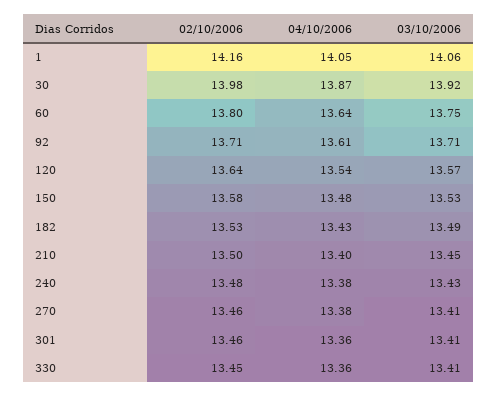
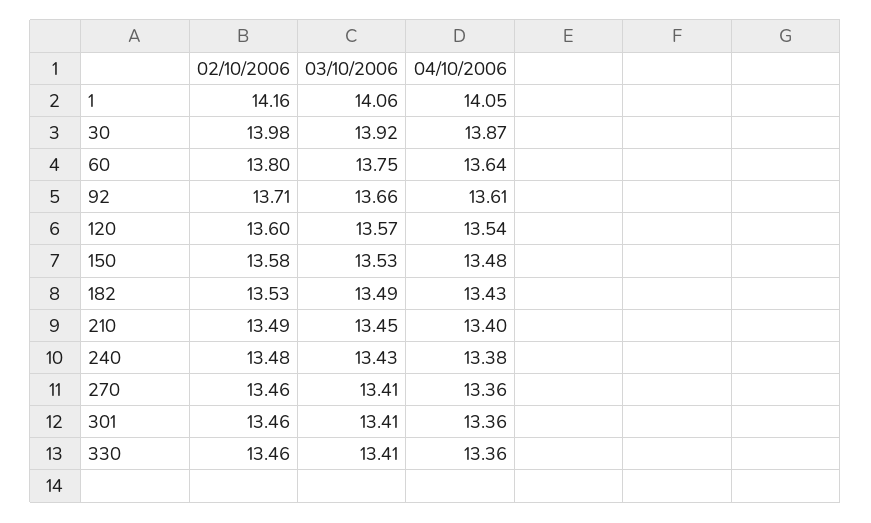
03/10/2006, 92: 13.71 -> 13.66
02/10/2006, 120: 13.64 -> 13.6
02/10/2006, 210: 13.5 -> 13.49
04/10/2006, 270: 13.38 -> 13.36
02/10/2006, 330: 13.45 -> 13.46

